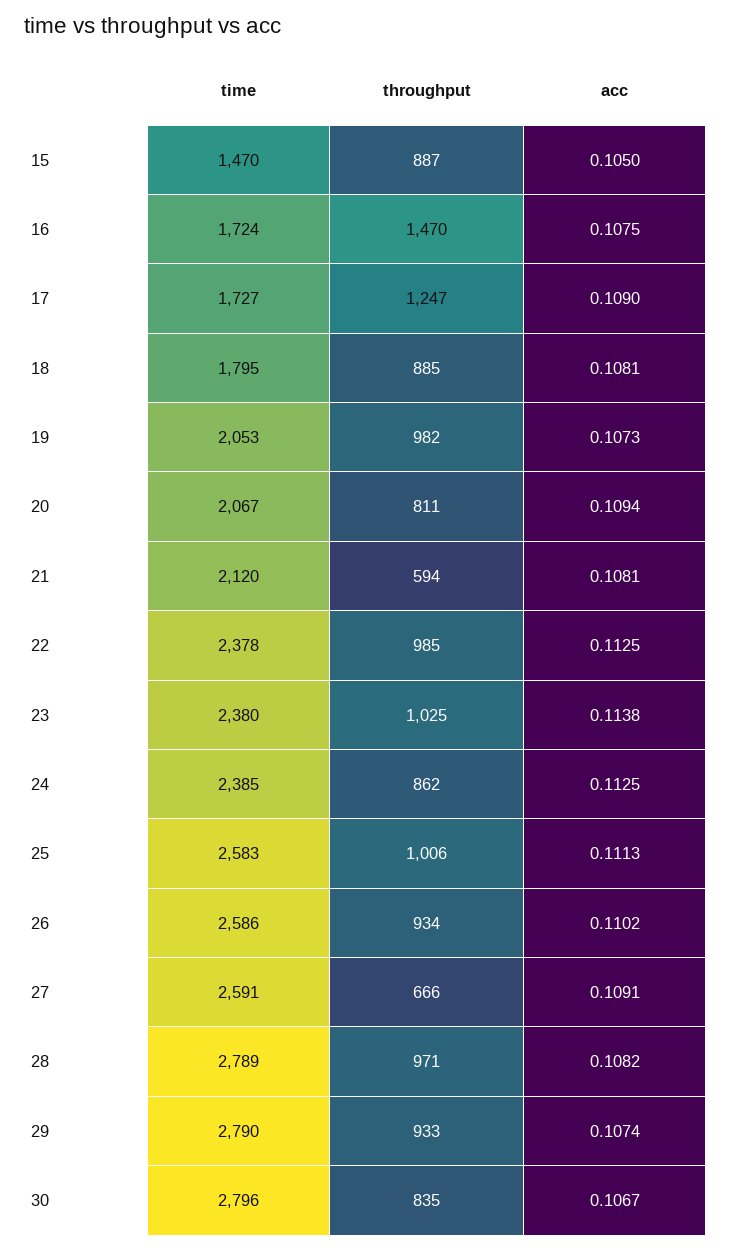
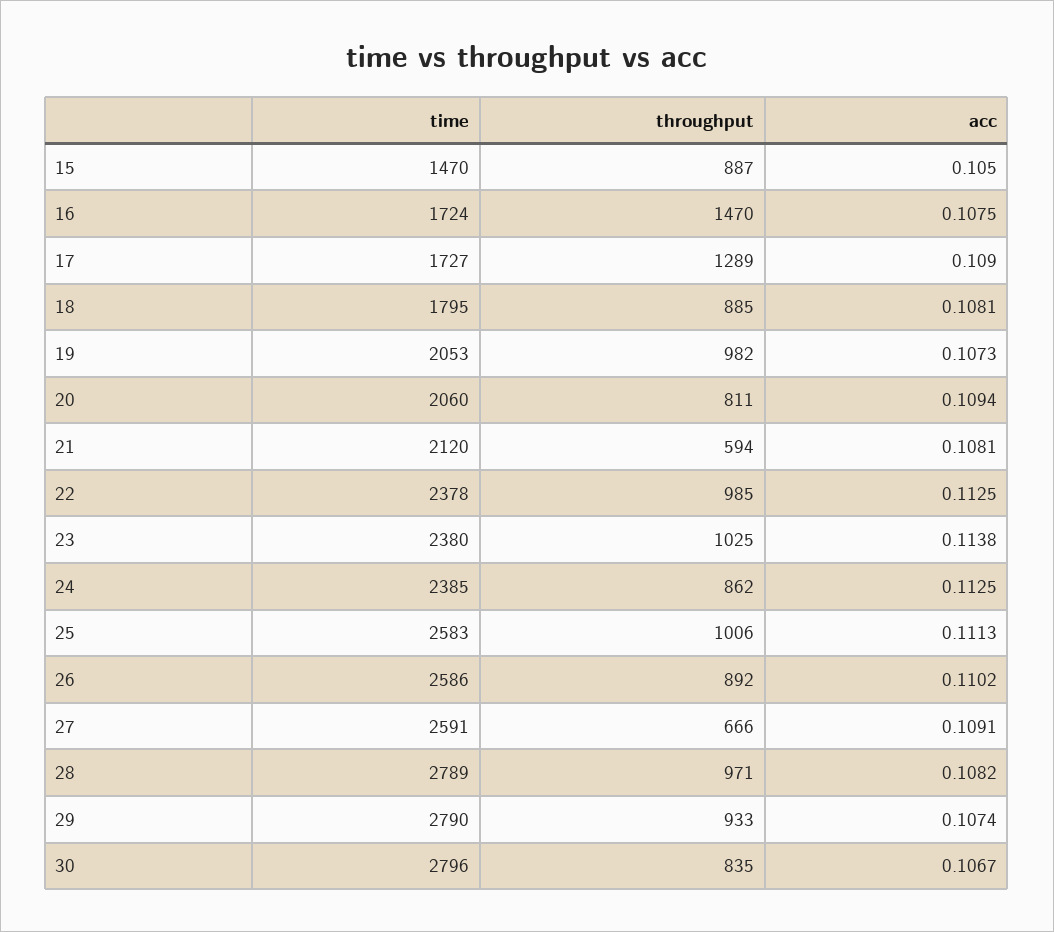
throughput, 17: 1247 -> 1289
time, 20: 2067 -> 2060
throughput, 26: 934 -> 892

